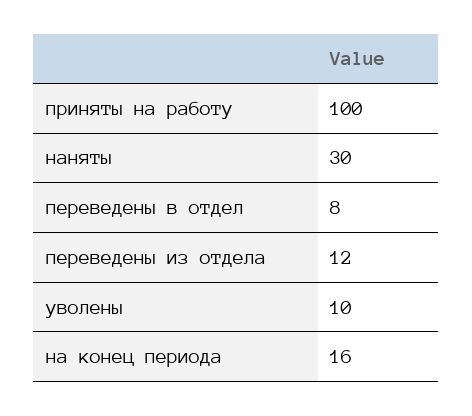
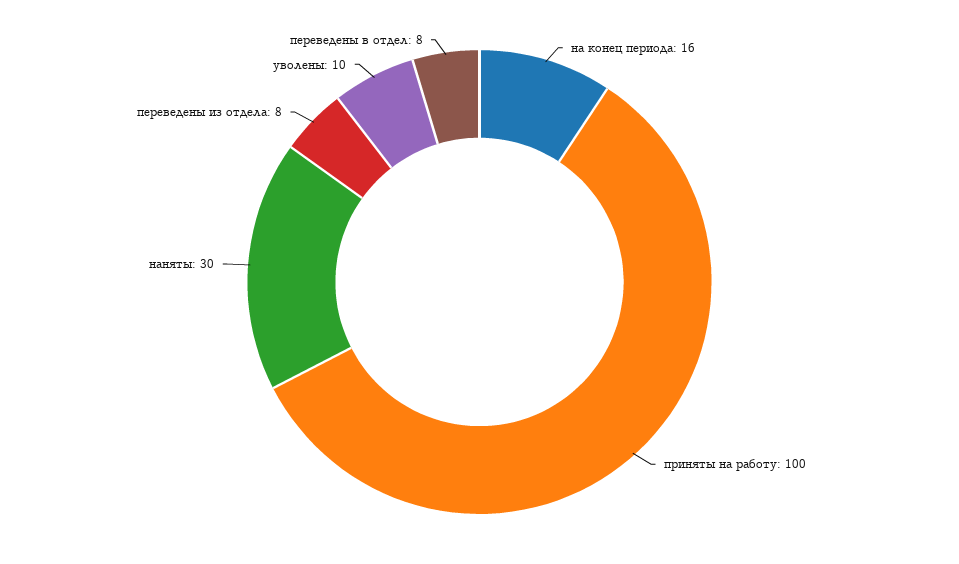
переведены из отдела: 12 -> 8

